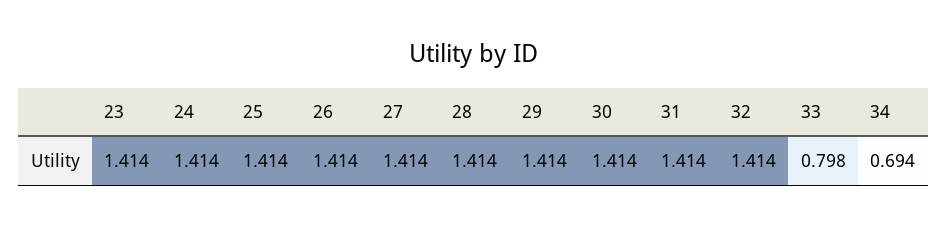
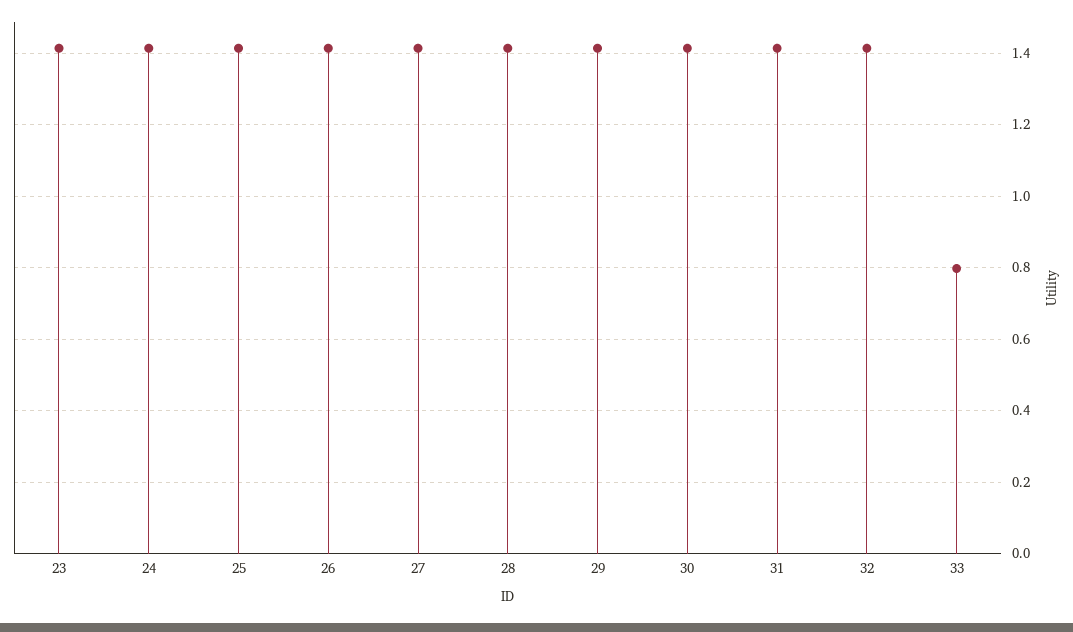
34: 0.694 -> none

